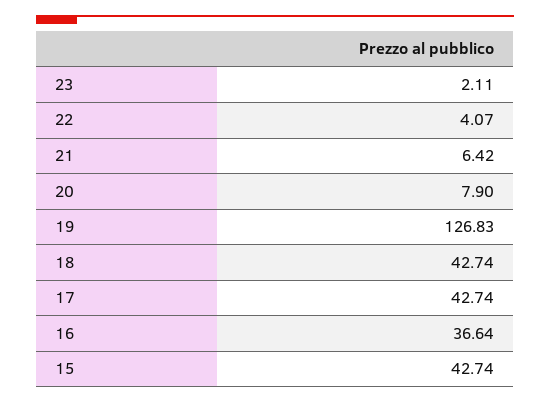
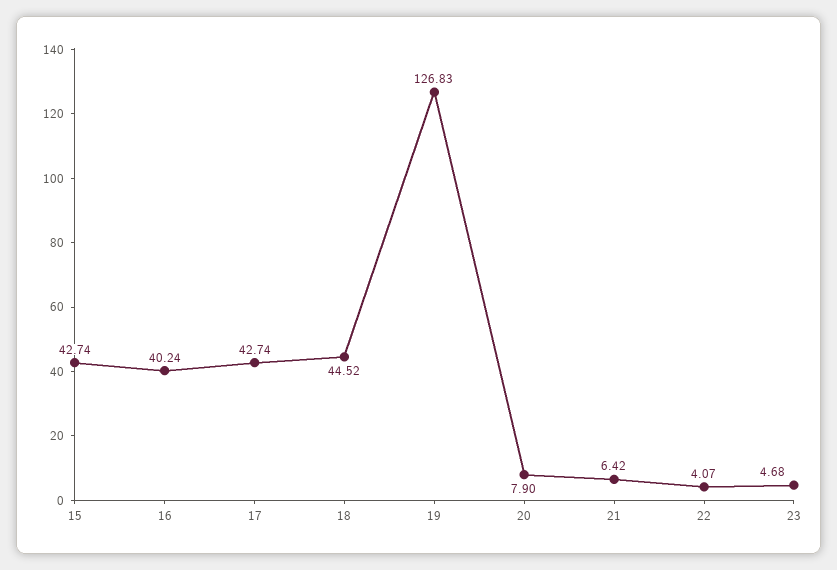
23: 2.11 -> 4.68
18: 42.74 -> 44.52
16: 36.64 -> 40.24

